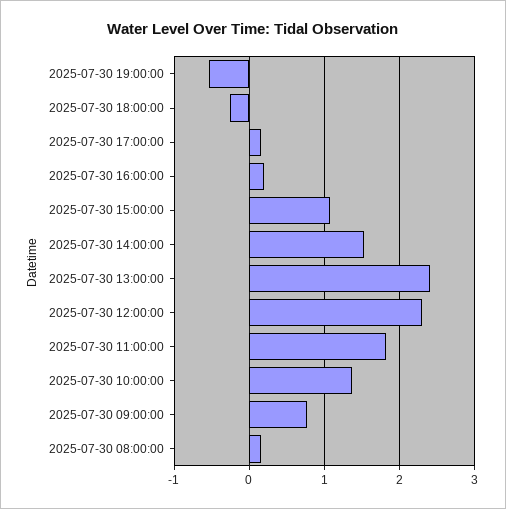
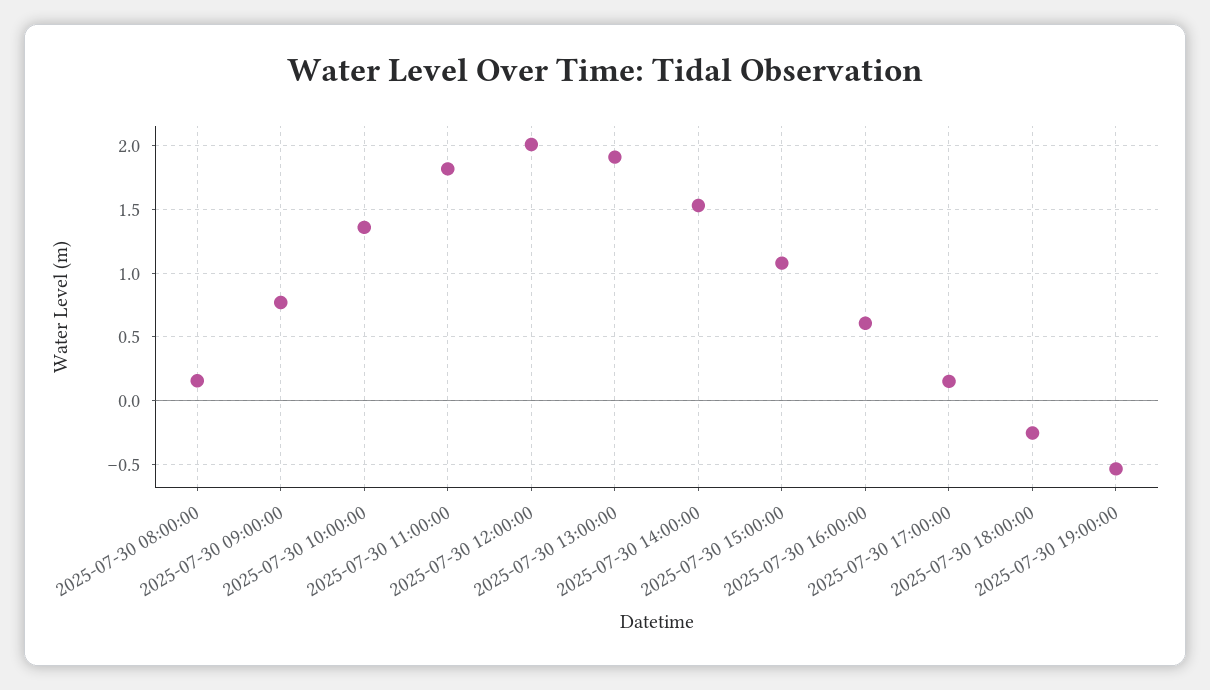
2025-07-30 16:00:00: 0.2 -> 0.6
2025-07-30 13:00:00: 2.4 -> 1.9
2025-07-30 12:00:00: 2.3 -> 2

